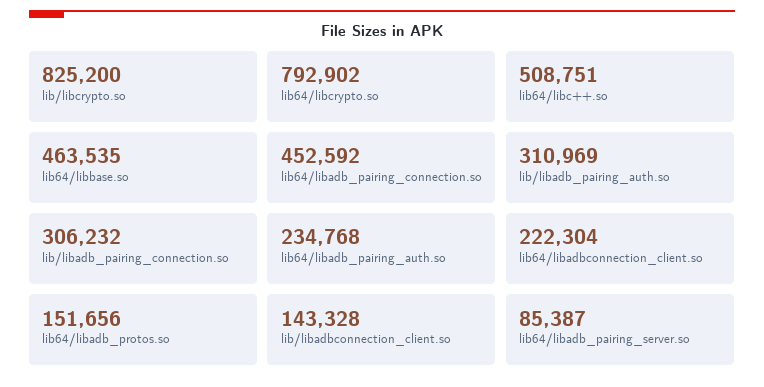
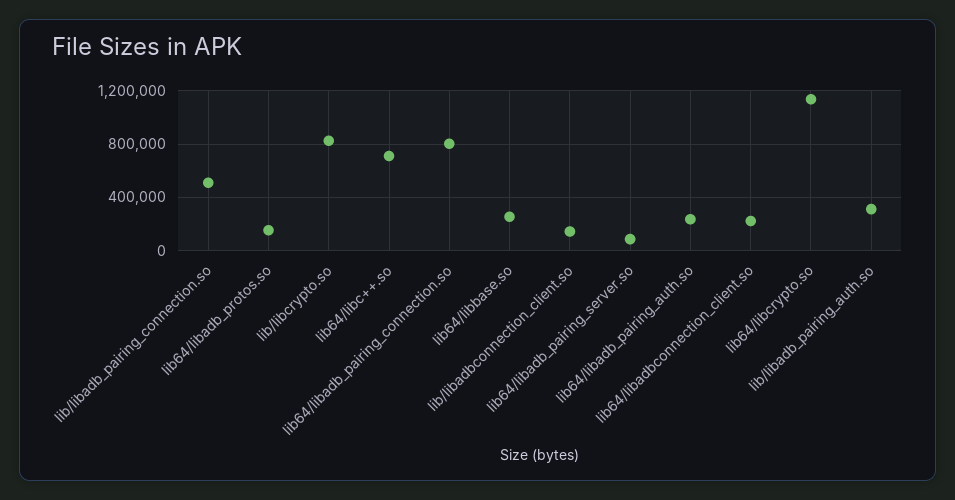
lib64/libcrypto.so: 792902 -> 1150000
lib64/libc++.so: 508751 -> 700000
lib64/libbase.so: 463535 -> 250000
lib64/libadb_pairing_connection.so: 452592 -> 800000
lib/libadb_pairing_connection.so: 306232 -> 500000

